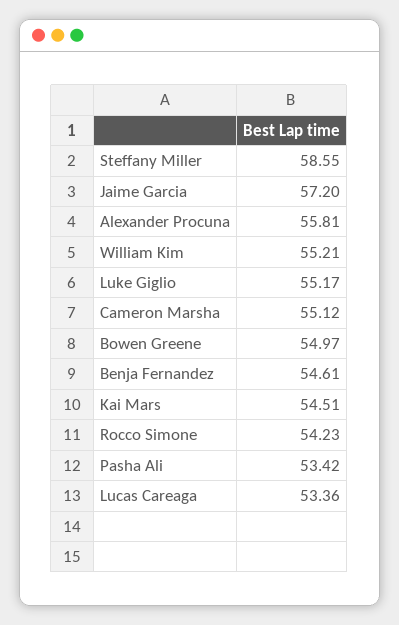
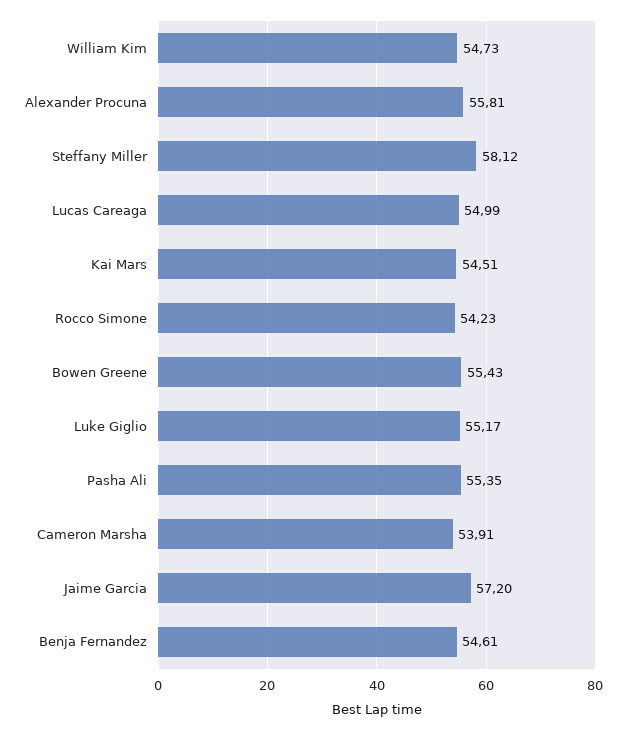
Steffany Miller: 58.55 -> 58.12
William Kim: 55.21 -> 54.73
Cameron Marsha: 55.12 -> 53.91
Bowen Greene: 54.97 -> 55.43
Pasha Ali: 53.42 -> 55.35
Lucas Careaga: 53.36 -> 54.99

